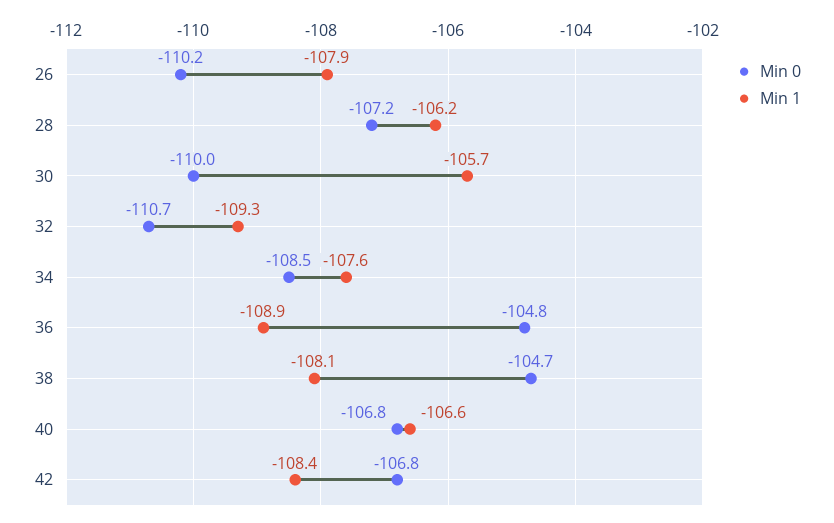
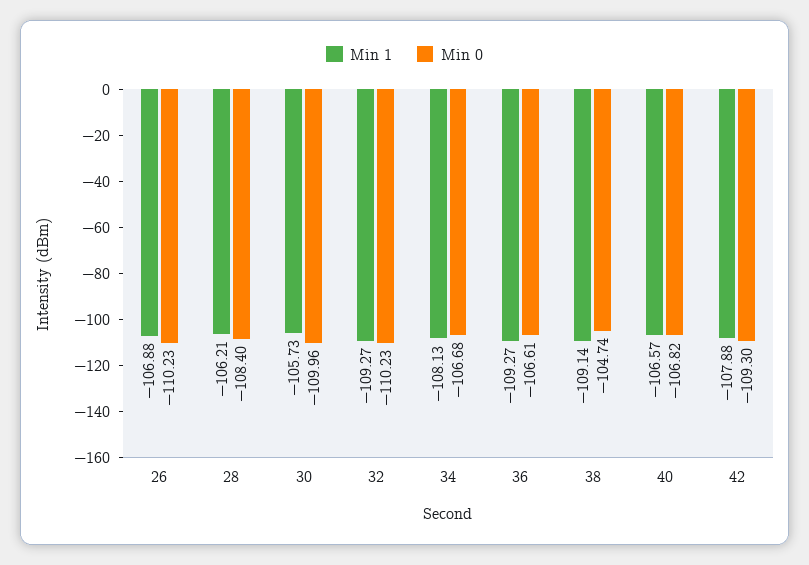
Min 1, 26: -107.9 -> -106.88
Min 0, 28: -107.2 -> -108.4
Min 0, 32: -110.7 -> -110.23
Min 0, 34: -108.5 -> -106.68
Min 1, 34: -107.6 -> -108.13
Min 0, 36: -104.8 -> -106.61
Min 1, 36: -108.9 -> -109.27
Min 1, 38: -108.1 -> -109.14
Min 0, 42: -106.8 -> -109.3
Min 1, 42: -108.4 -> -107.88

